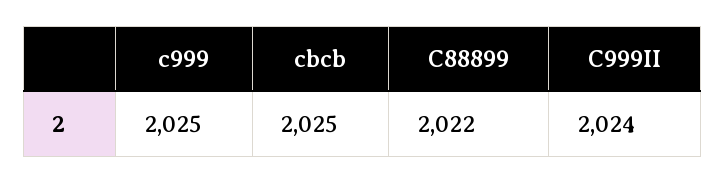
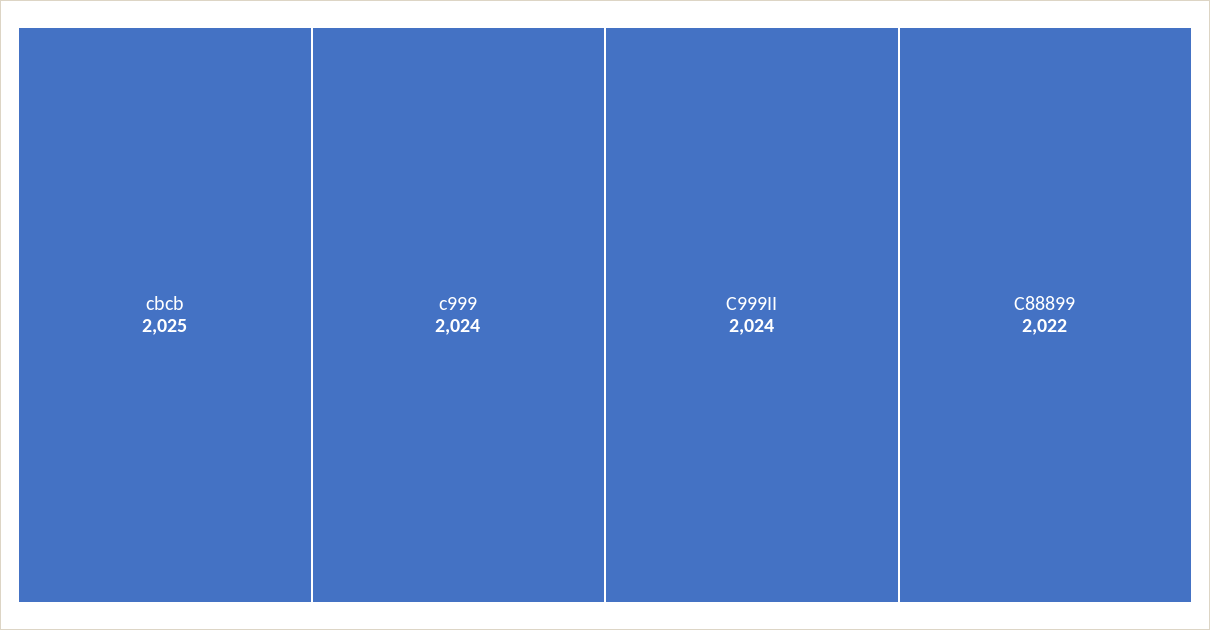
c999: 2025 -> 2024

